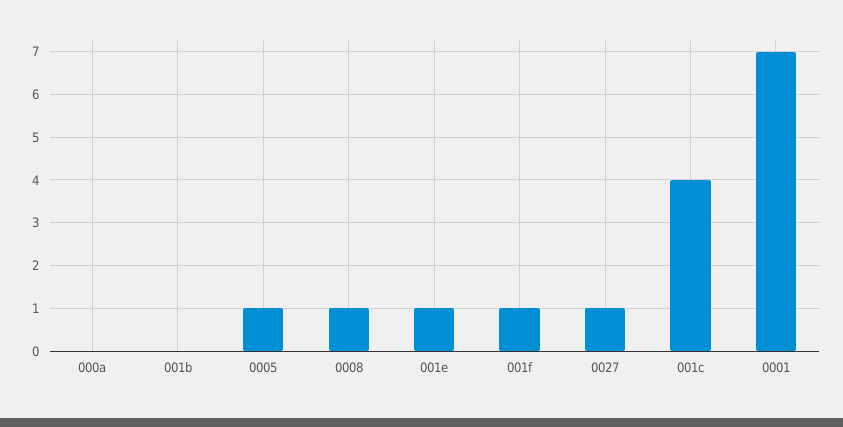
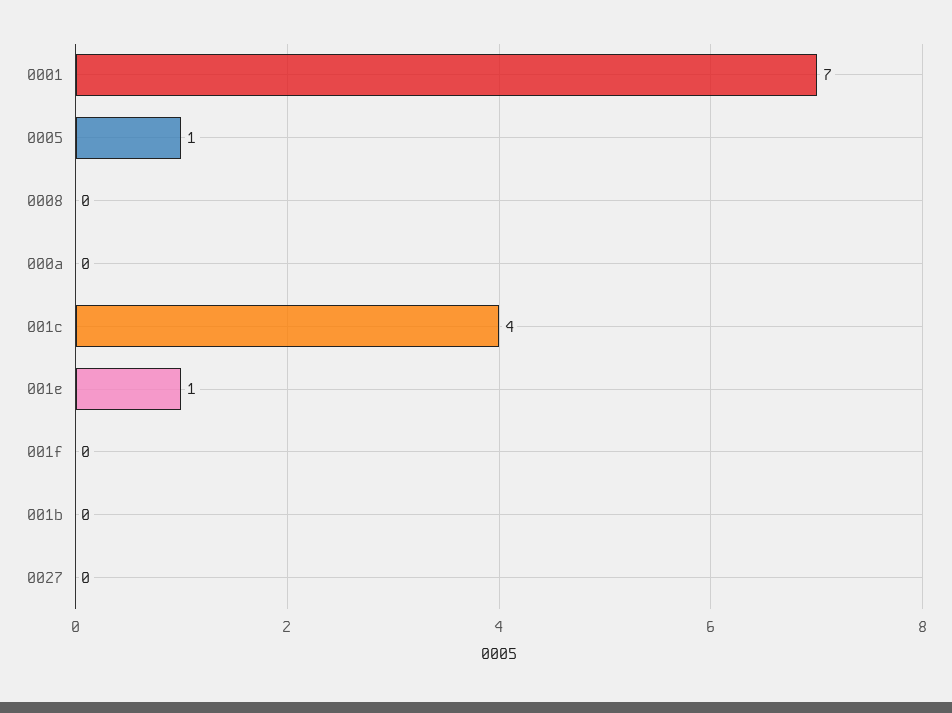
0008: 1 -> 0
001f: 1 -> 0
0027: 1 -> 0

